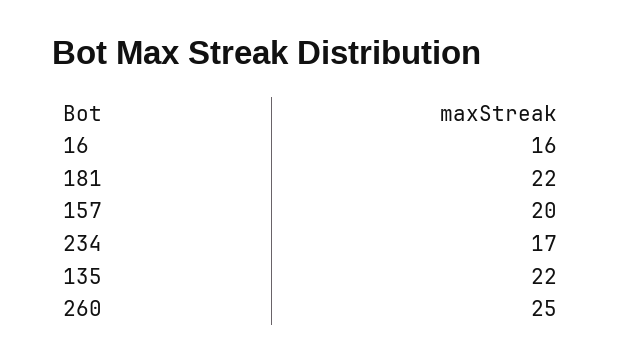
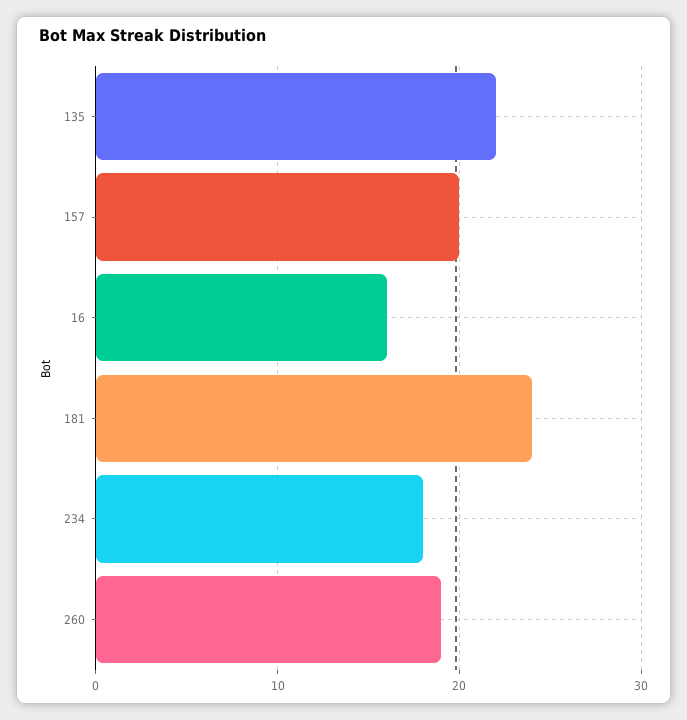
181: 22 -> 24
234: 17 -> 18
260: 25 -> 19

